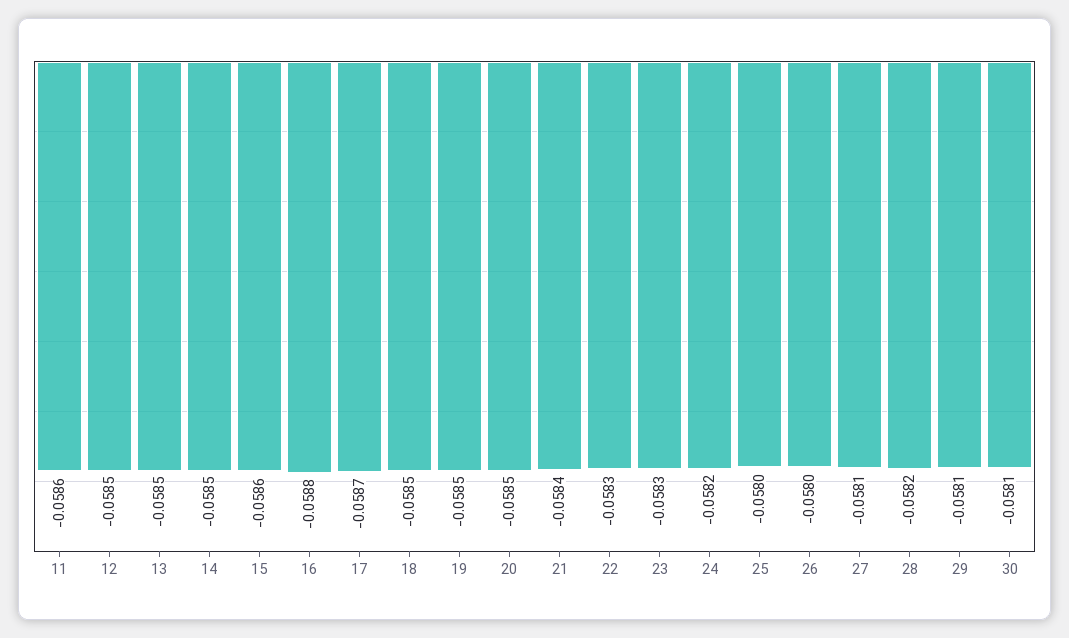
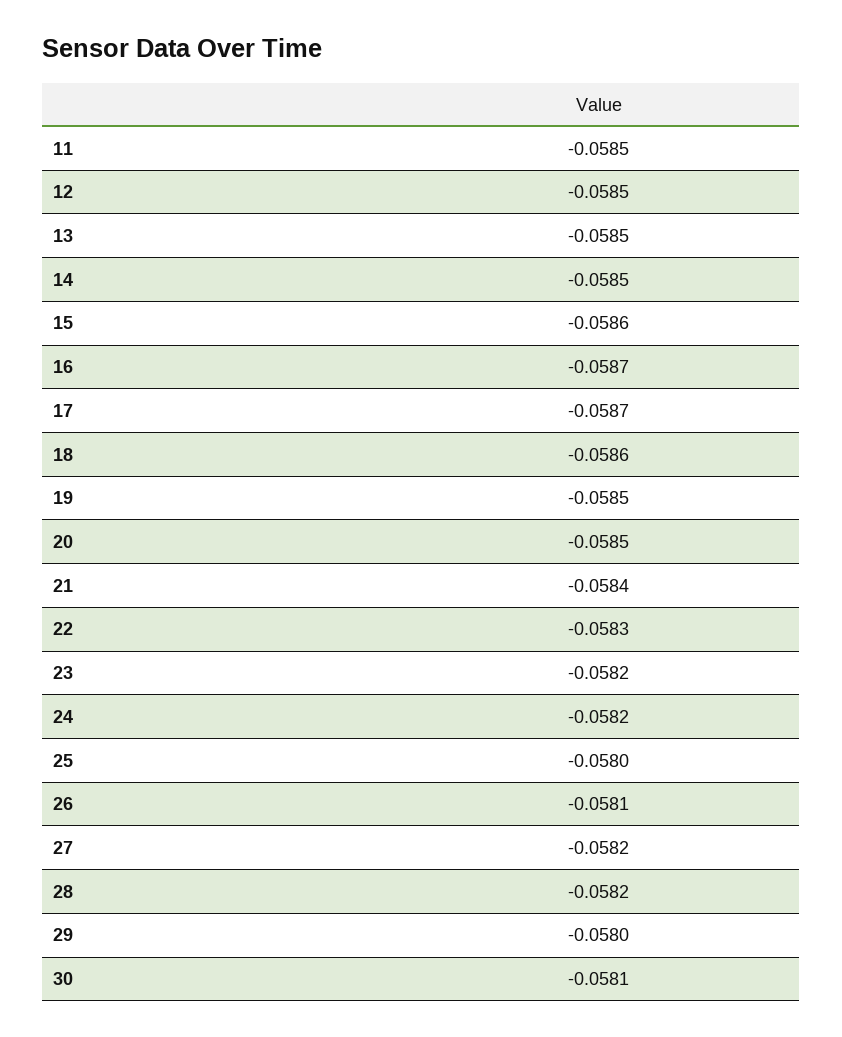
11: -0.0586 -> -0.0585
16: -0.0588 -> -0.0587
18: -0.0585 -> -0.0586
23: -0.0583 -> -0.0582
26: -0.058 -> -0.0581
27: -0.0581 -> -0.0582
29: -0.0581 -> -0.058

